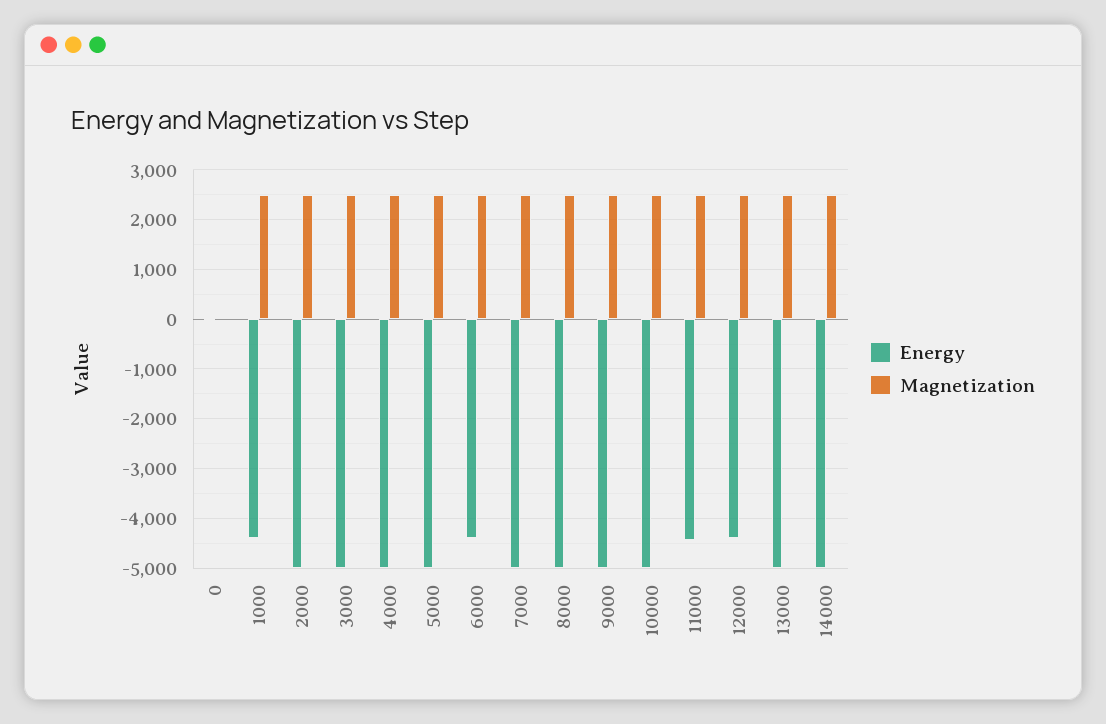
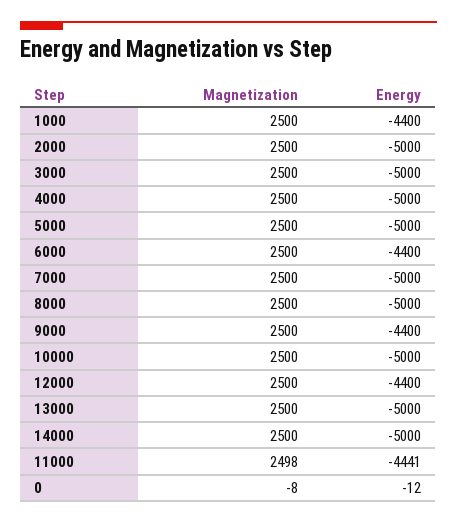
Energy, 9000: -5000 -> -4400

